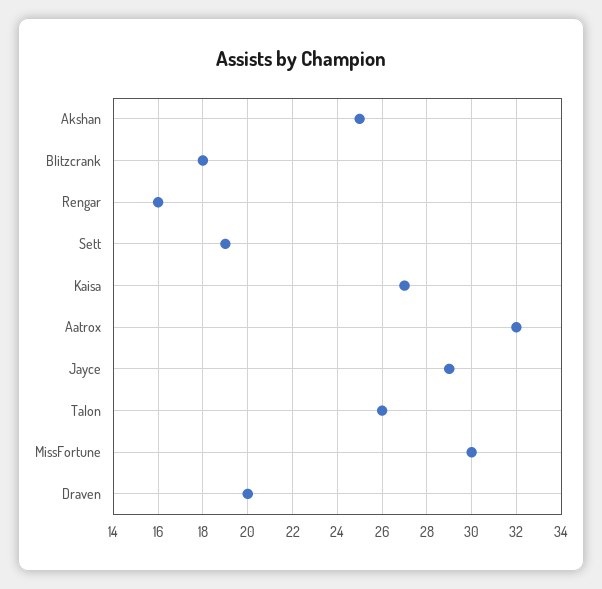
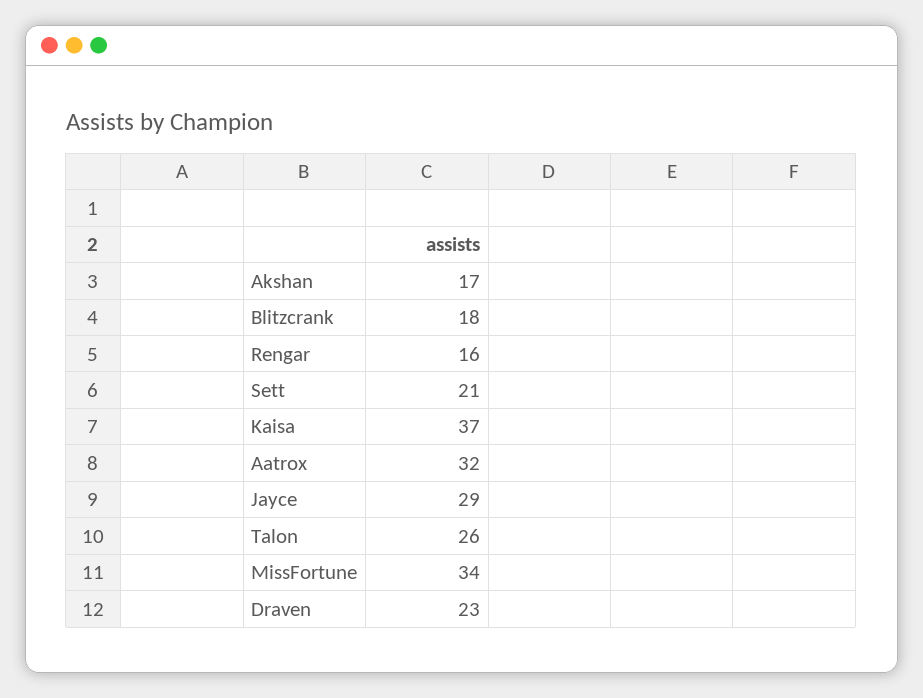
Akshan: 25 -> 17
Sett: 19 -> 21
Kaisa: 27 -> 37
MissFortune: 30 -> 34
Draven: 20 -> 23

